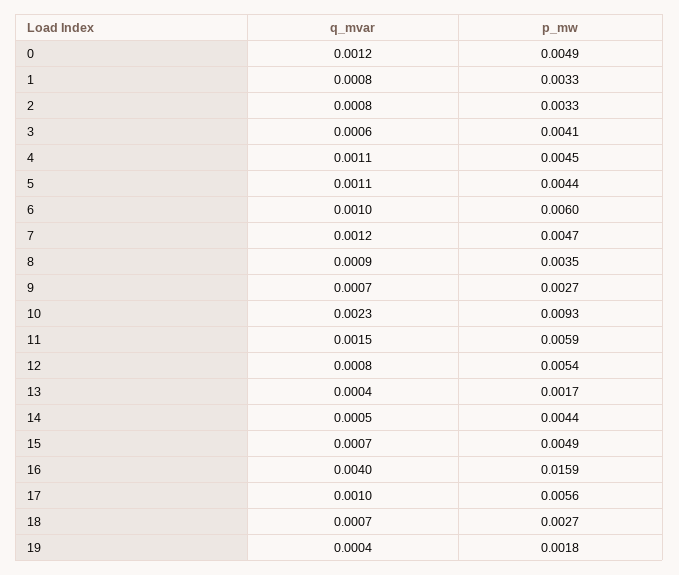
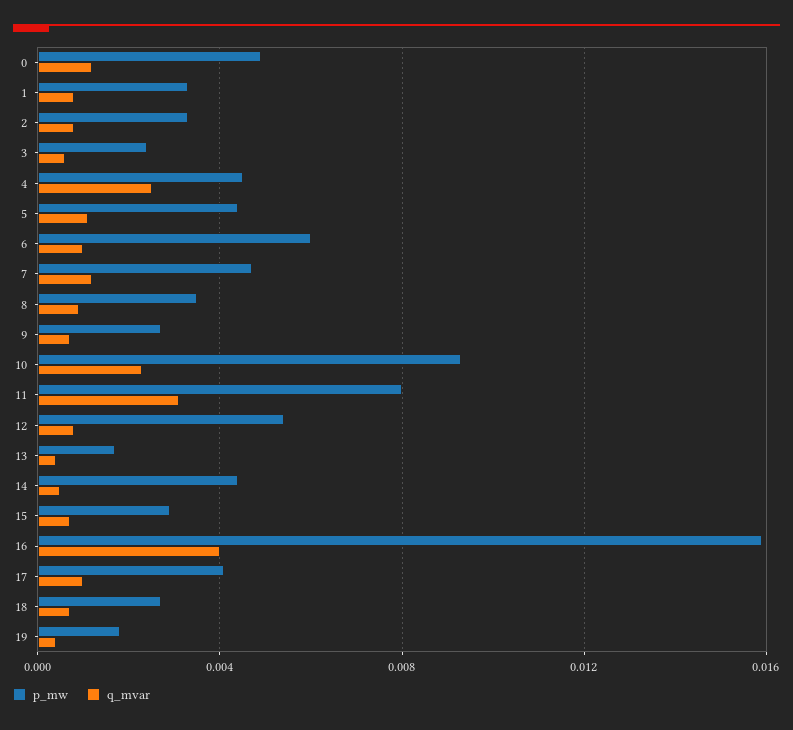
p_mw, 3: 0.0041 -> 0.0025
q_mvar, 4: 0.0011 -> 0.0025
q_mvar, 11: 0.0015 -> 0.003
p_mw, 11: 0.0059 -> 0.008
p_mw, 15: 0.0049 -> 0.003
p_mw, 17: 0.0056 -> 0.004

